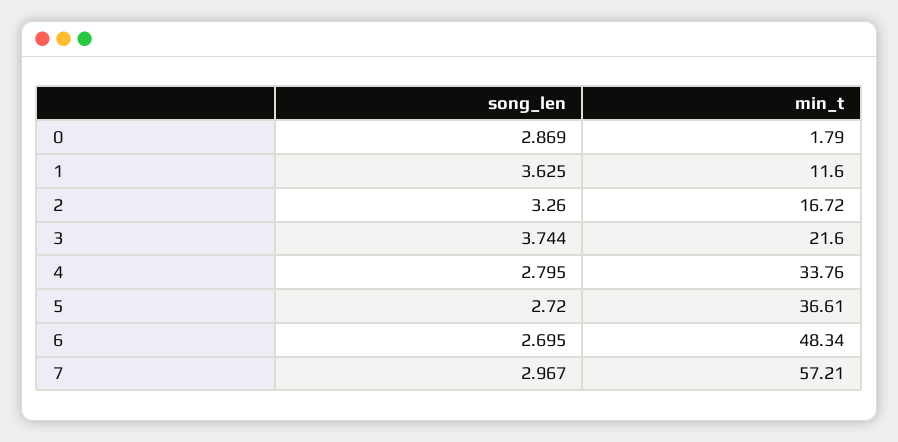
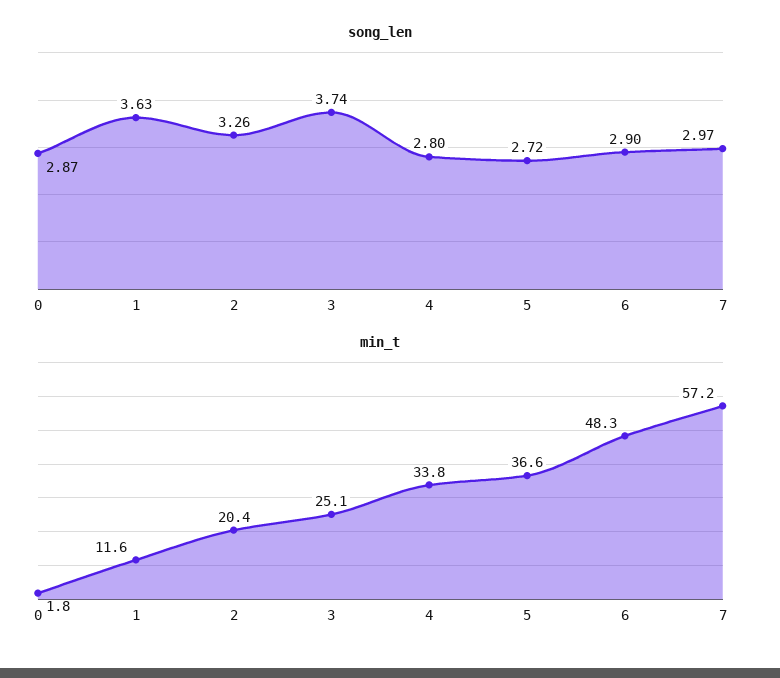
min_t, 2: 16.72 -> 20.4
min_t, 3: 21.6 -> 25.1
song_len, 6: 2.695 -> 2.9

